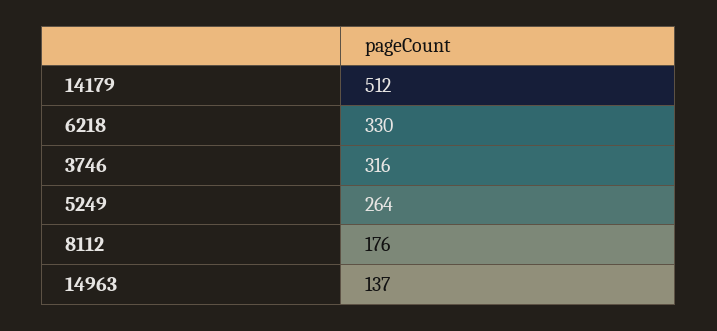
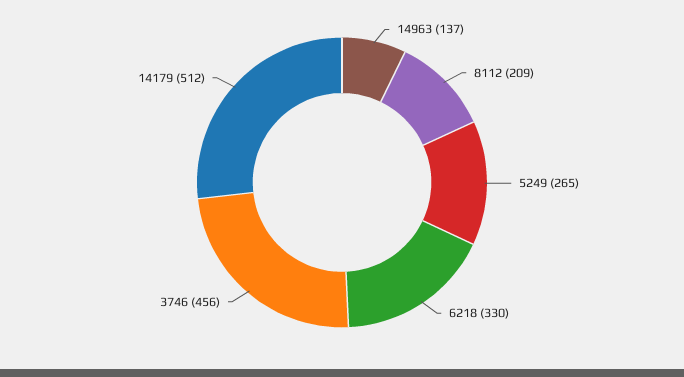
3746: 316 -> 456
5249: 264 -> 265
8112: 176 -> 209

